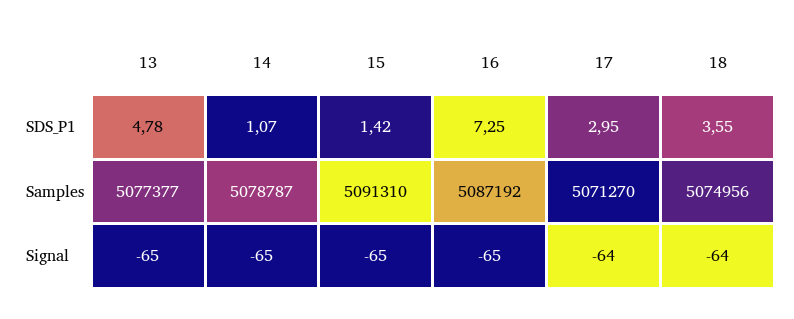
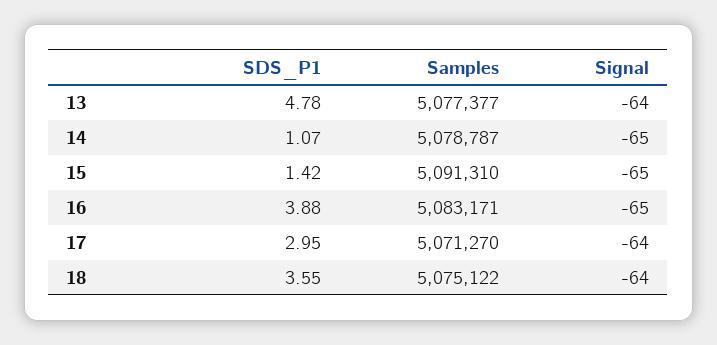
16, SDS_P1: 7.25 -> 3.88
16, Samples: 5087192 -> 5083171
18, Samples: 5074956 -> 5075122
13, Signal: -65 -> -64

